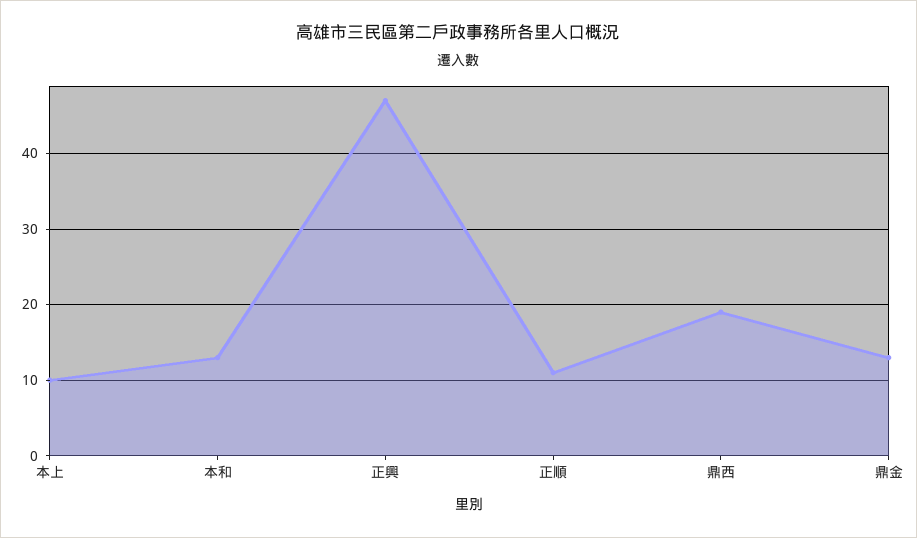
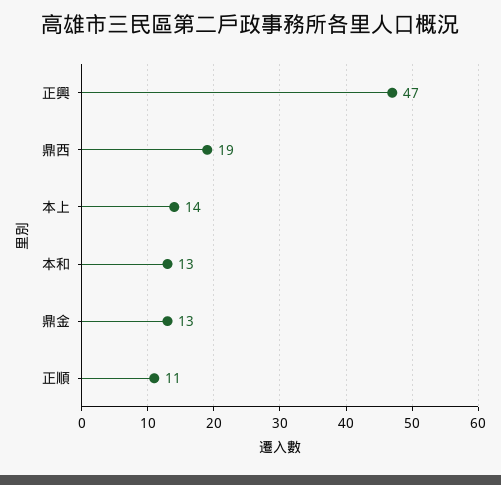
本上: 10 -> 14

